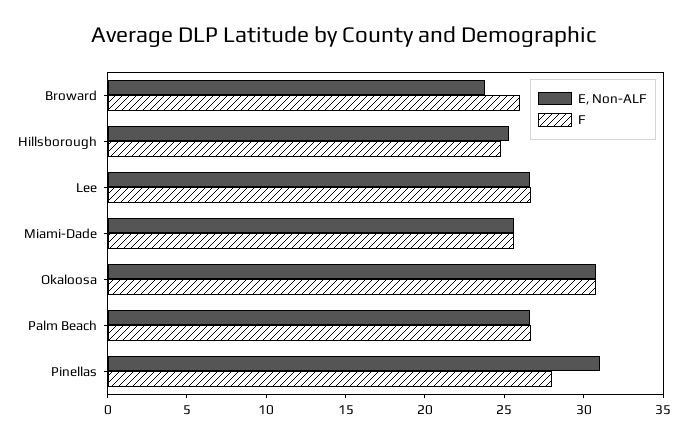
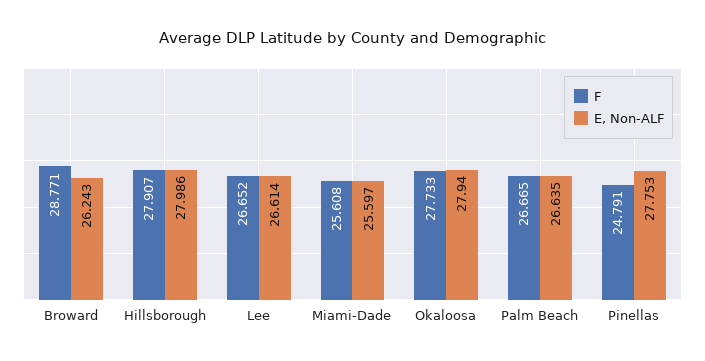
E, Non-ALF, Broward: 24 -> 26.243
F, Broward: 26 -> 28.771
E, Non-ALF, Hillsborough: 25 -> 27.986
F, Hillsborough: 25 -> 27.907
E, Non-ALF, Okaloosa: 31 -> 27.94
F, Okaloosa: 31 -> 27.733
E, Non-ALF, Pinellas: 31 -> 27.753
F, Pinellas: 28 -> 24.791

